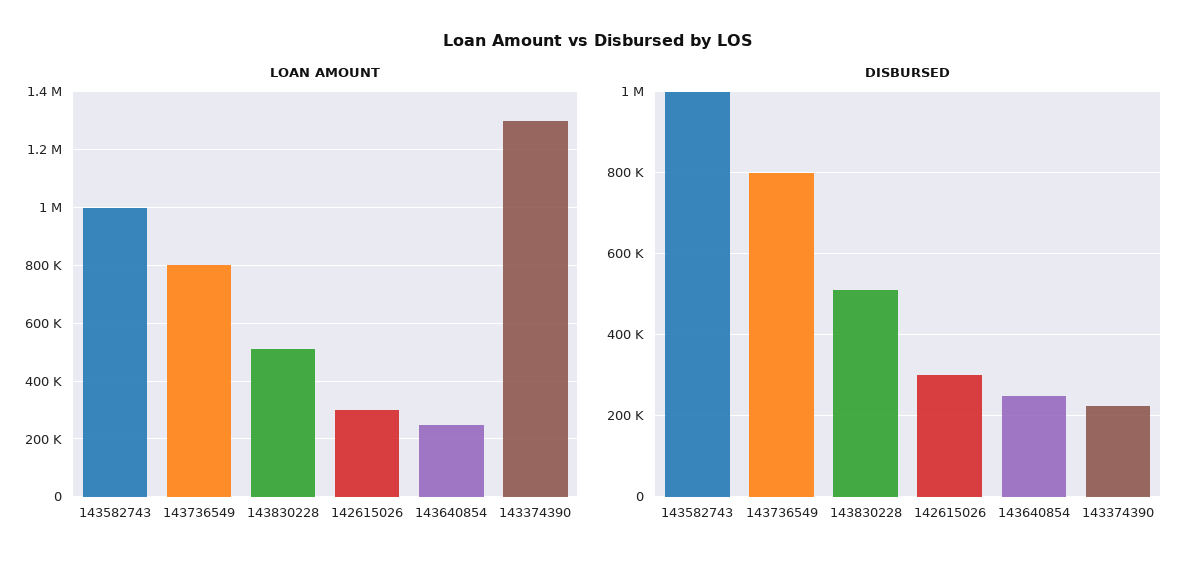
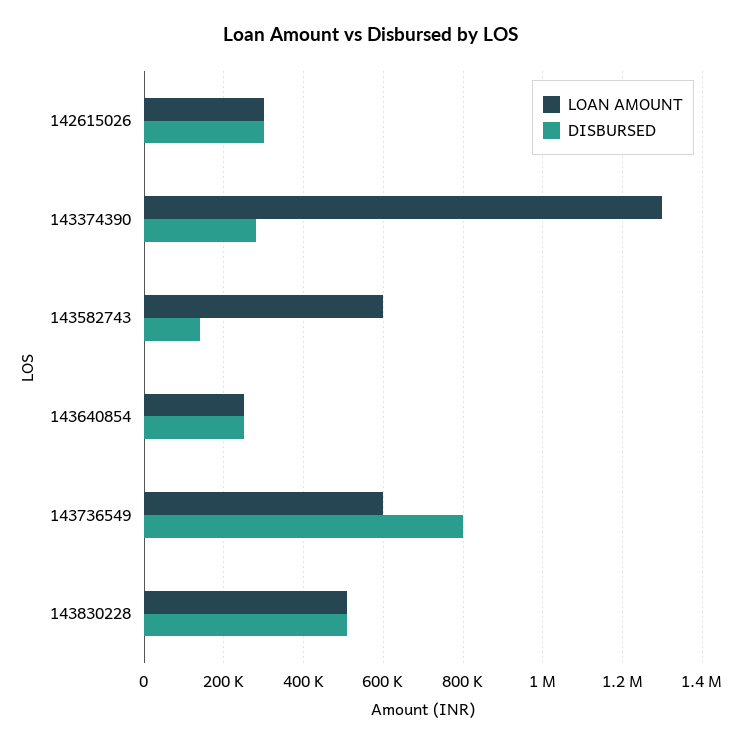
LOAN AMOUNT, 143582743: 1000000 -> 600000
LOAN AMOUNT, 143736549: 800000 -> 600000
DISBURSED, 143582743: 1000000 -> 140000
DISBURSED, 143374390: 220000 -> 280000

